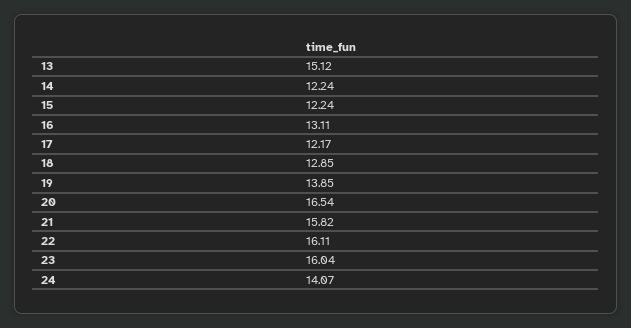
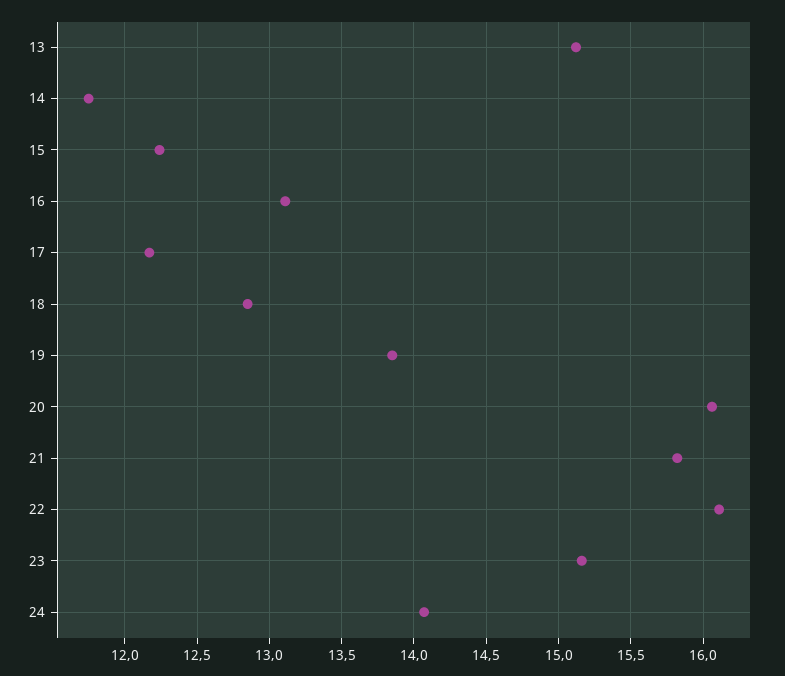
14: 12.24 -> 11.75
20: 16.54 -> 16.05
23: 16.04 -> 15.15

